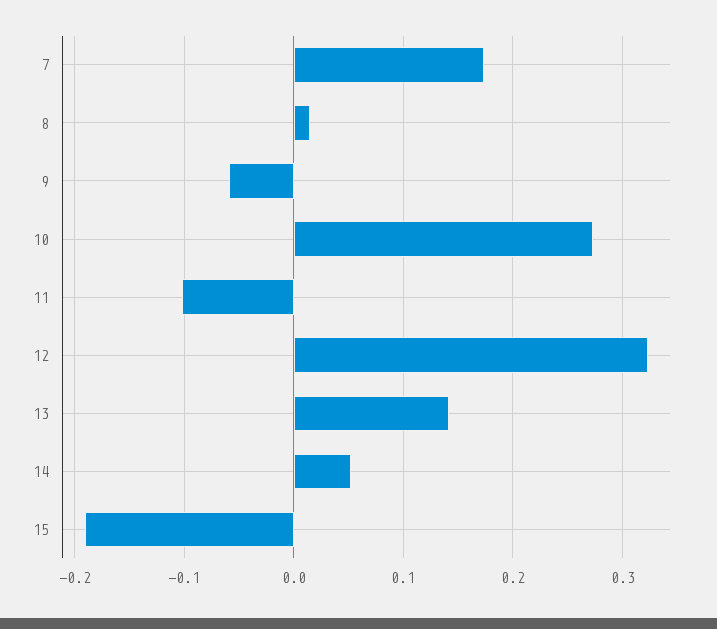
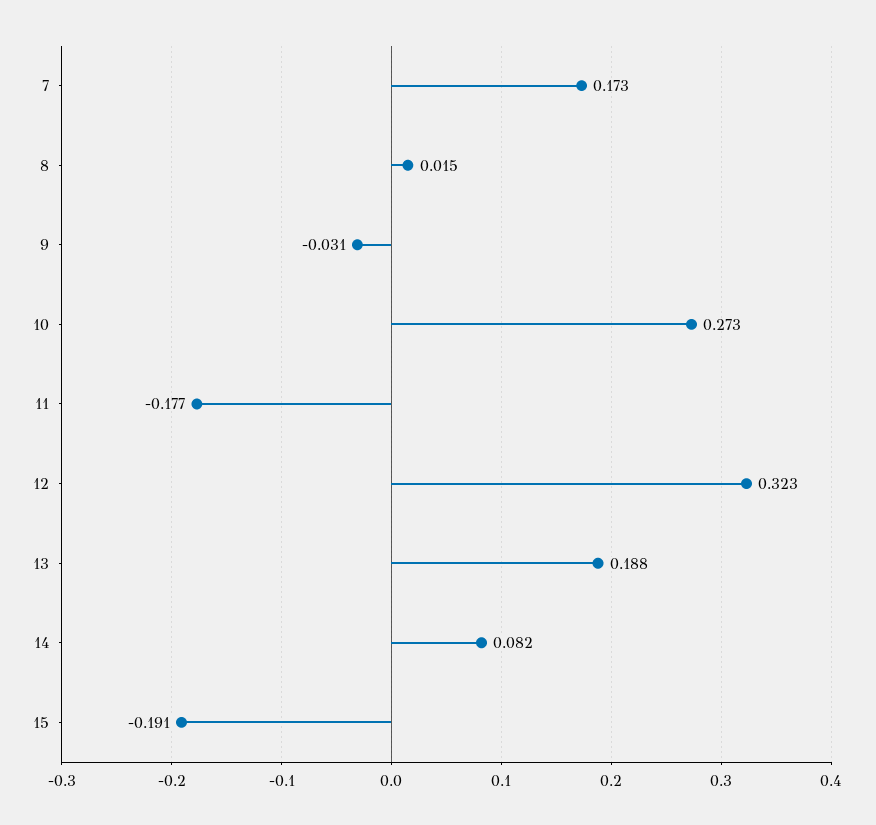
9: -0.06 -> -0.031
11: -0.1 -> -0.177
13: 0.14 -> 0.188
14: 0.05 -> 0.082

